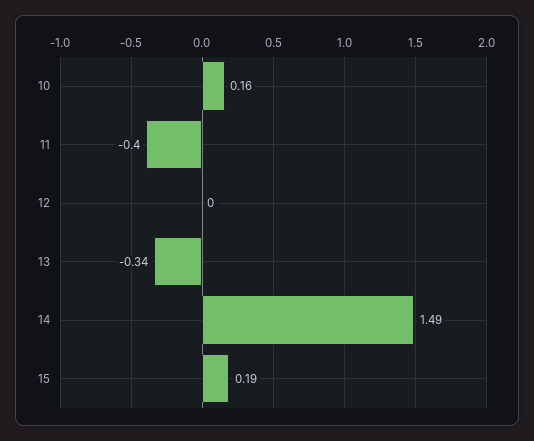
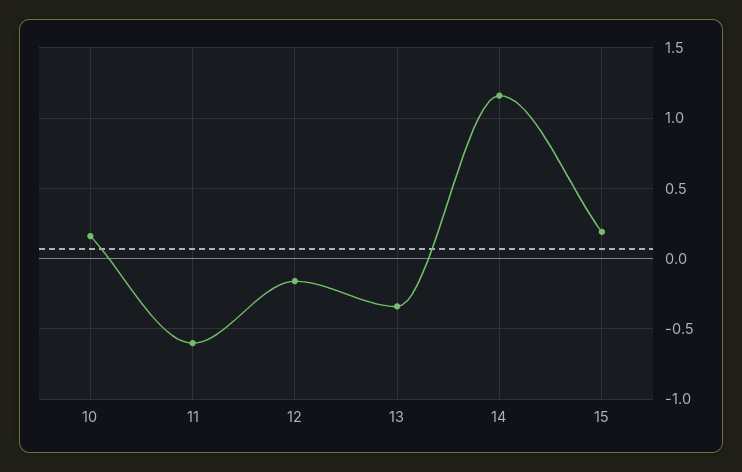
11: -0.4 -> -0.6
12: 0 -> -0.15
14: 1.49 -> 1.15

